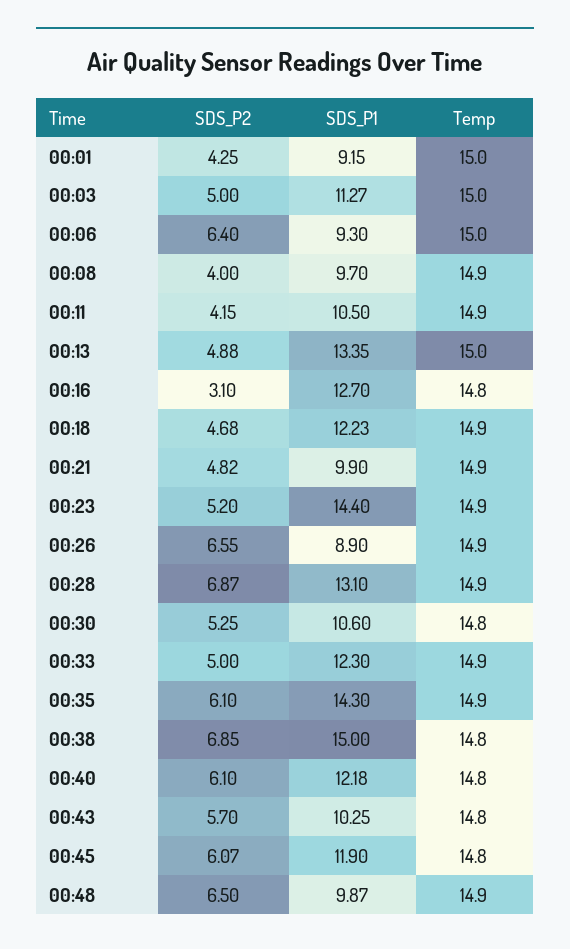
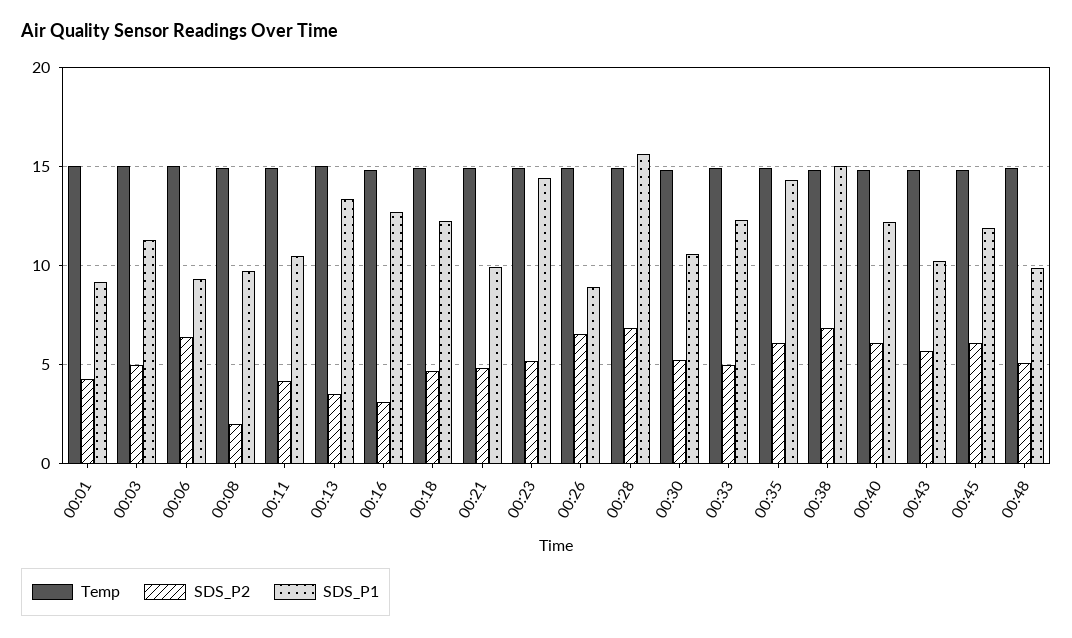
SDS_P2, 00:08: 4 -> 2
SDS_P2, 00:13: 4.88 -> 3.5
SDS_P1, 00:28: 13.1 -> 15.5
SDS_P2, 00:48: 6.5 -> 5

